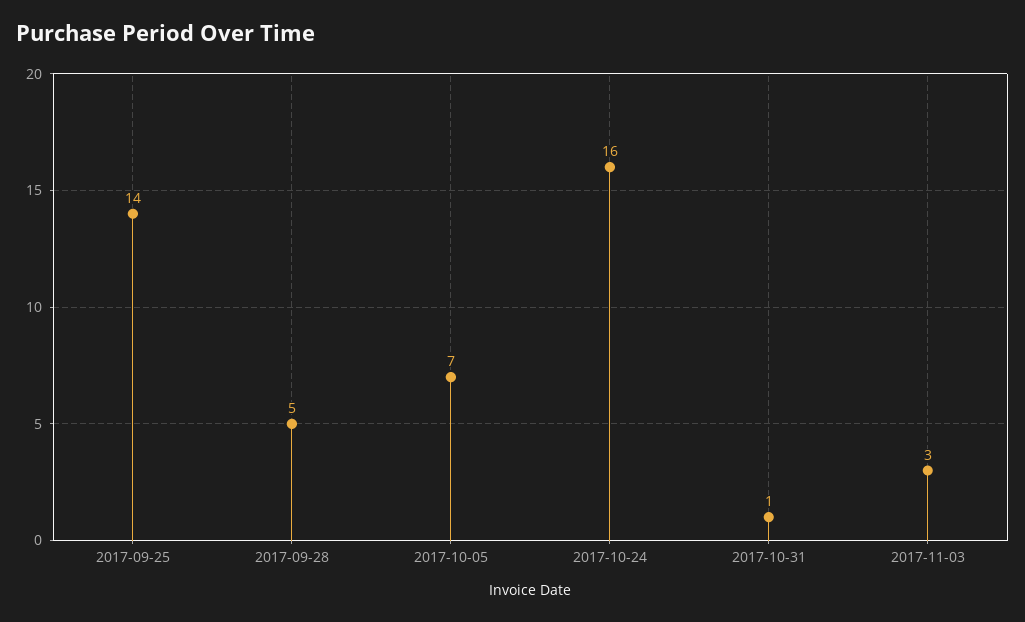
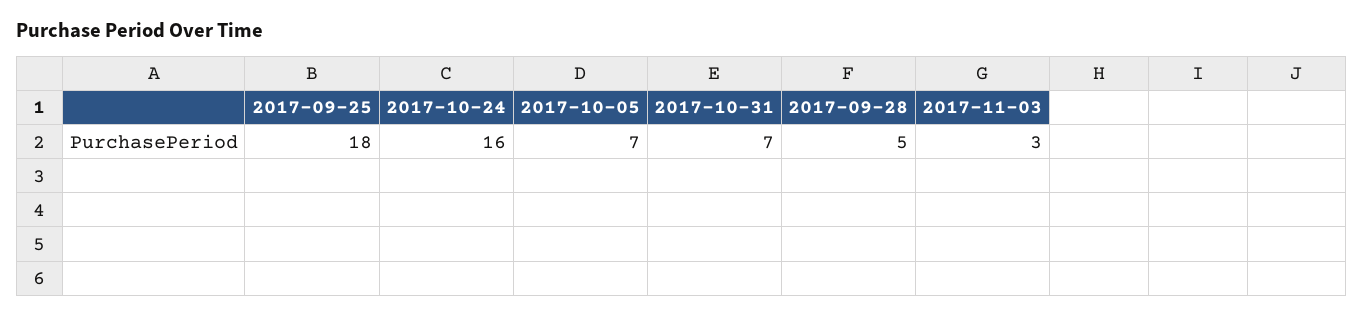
2017-09-25: 14 -> 18
2017-10-31: 1 -> 7

